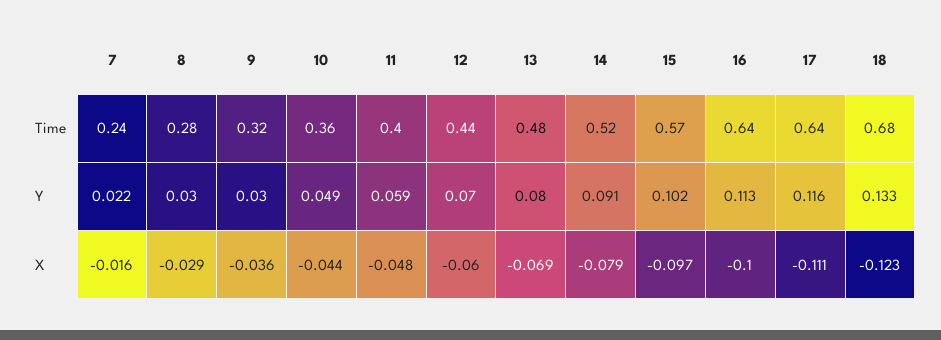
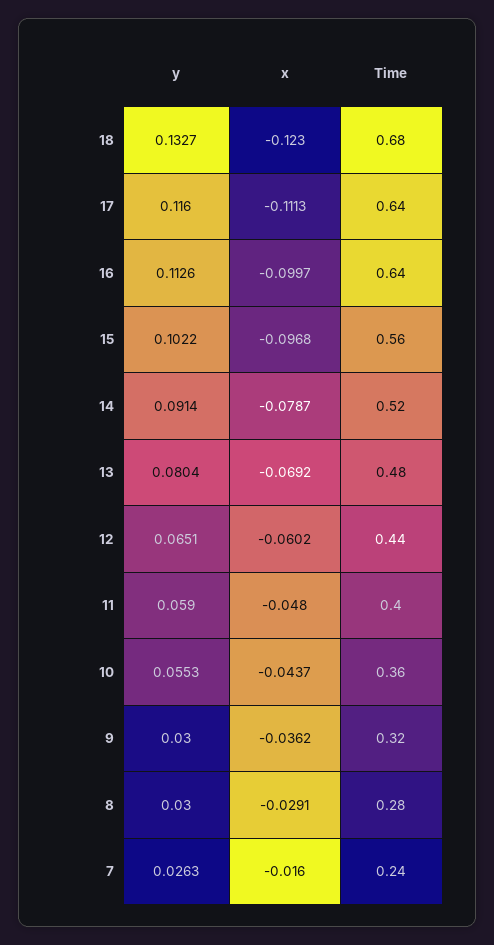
15, Time: 0.57 -> 0.56
7, Y: 0.022 -> 0.0263
10, Y: 0.049 -> 0.0553
12, Y: 0.07 -> 0.0651

